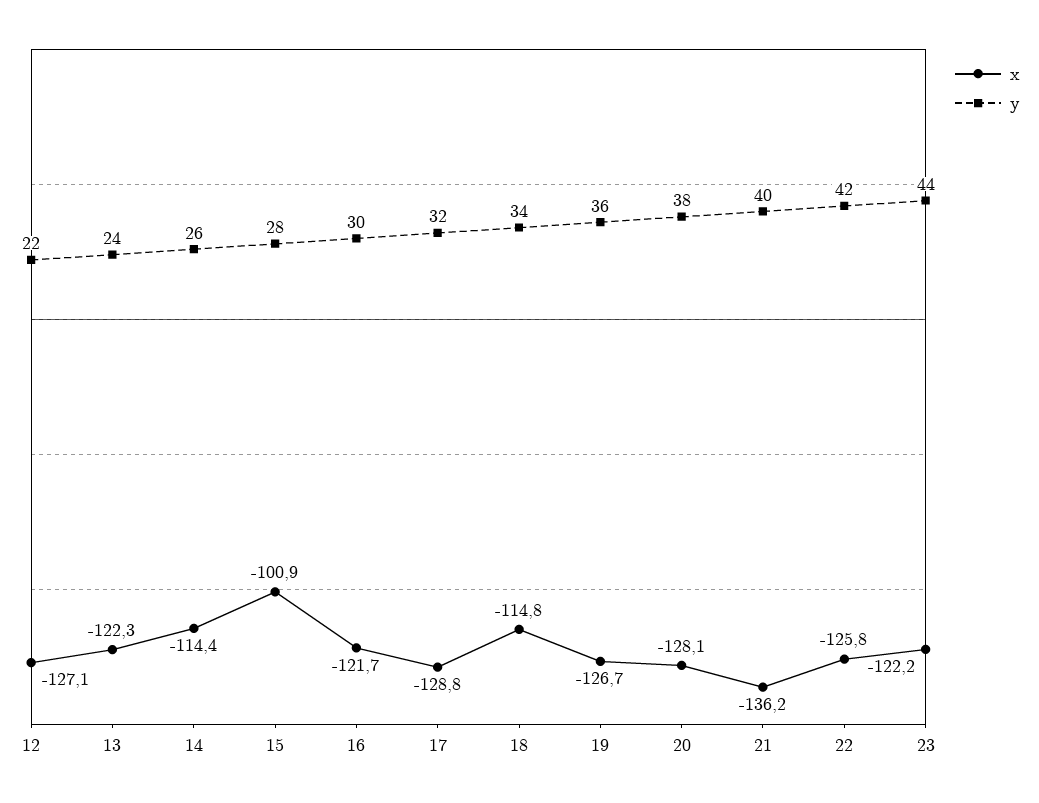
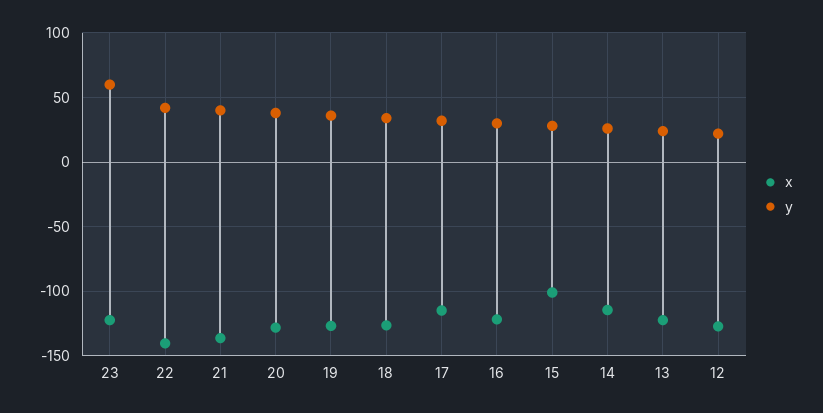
x, 17: -128.8 -> -115
x, 18: -114.8 -> -125
x, 22: -125.8 -> -140
y, 23: 44 -> 60

